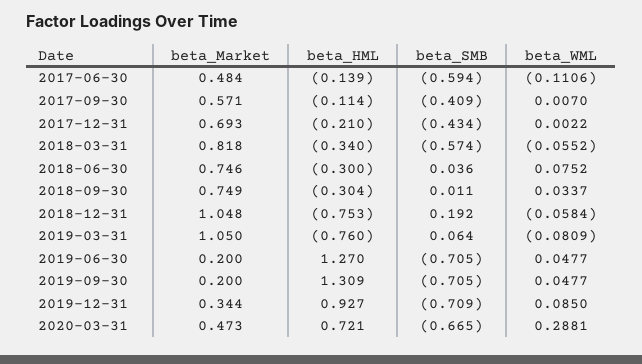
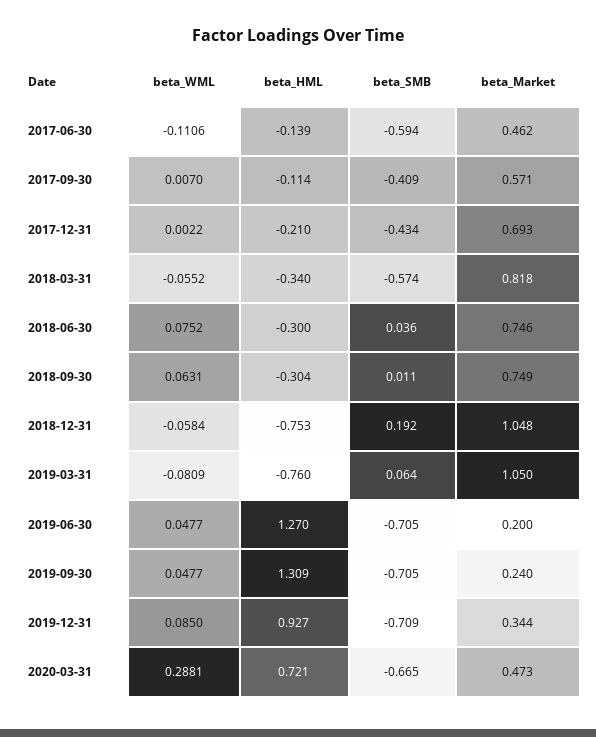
beta_Market, 2017-06-30: 0.484 -> 0.462
beta_WML, 2018-09-30: 0.0337 -> 0.0631
beta_Market, 2019-09-30: 0.2 -> 0.24

